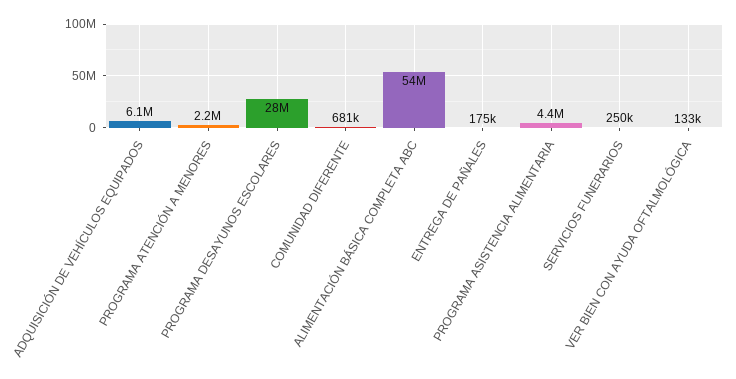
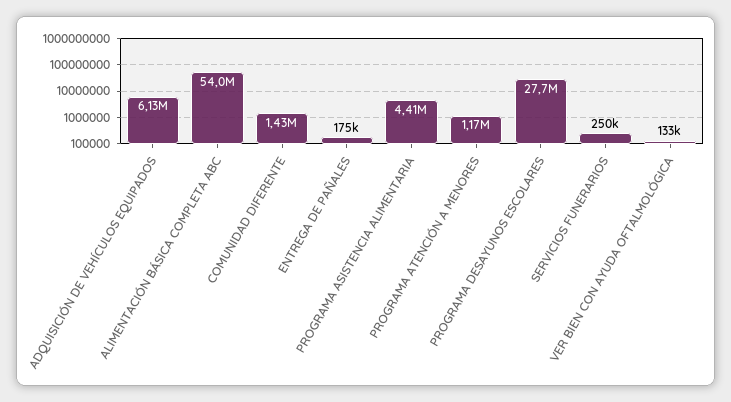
PROGRAMA ATENCIÓN A MENORES: 2200000 -> 1170000
COMUNIDAD DIFERENTE: 681000 -> 1430000

